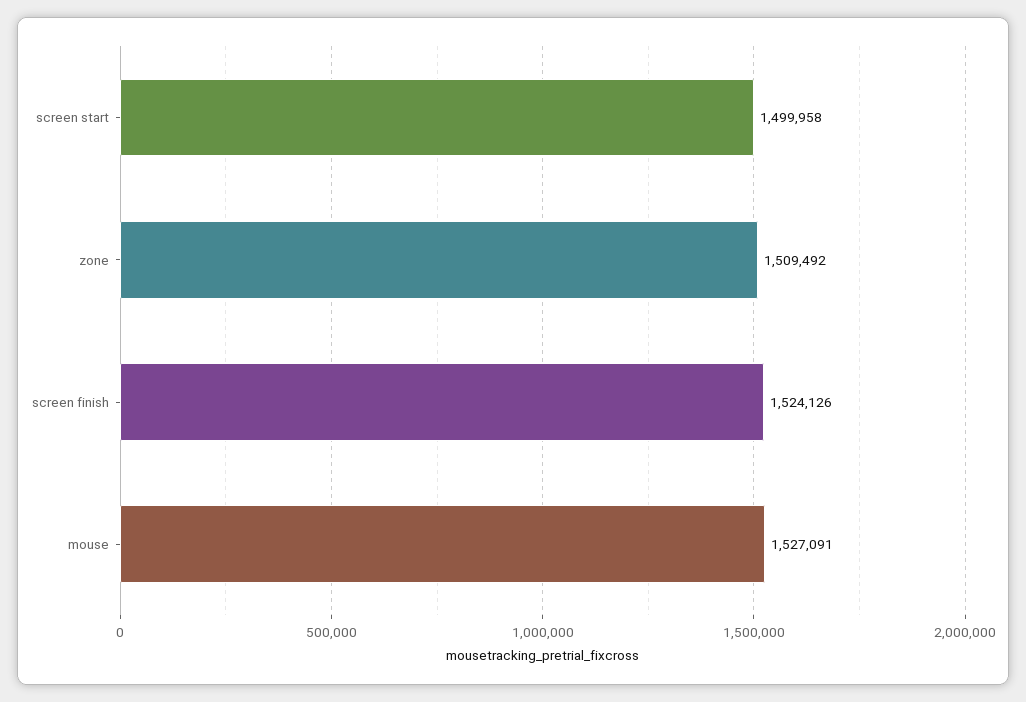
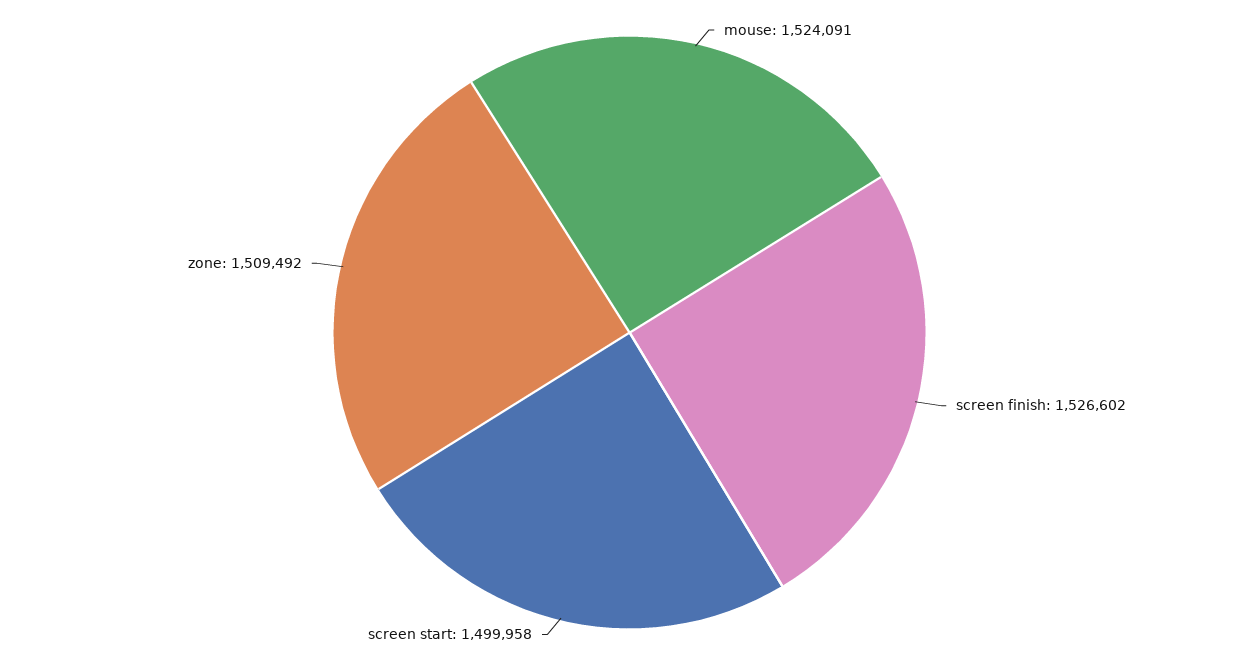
screen finish: 1524126 -> 1526602
mouse: 1527091 -> 1524091

